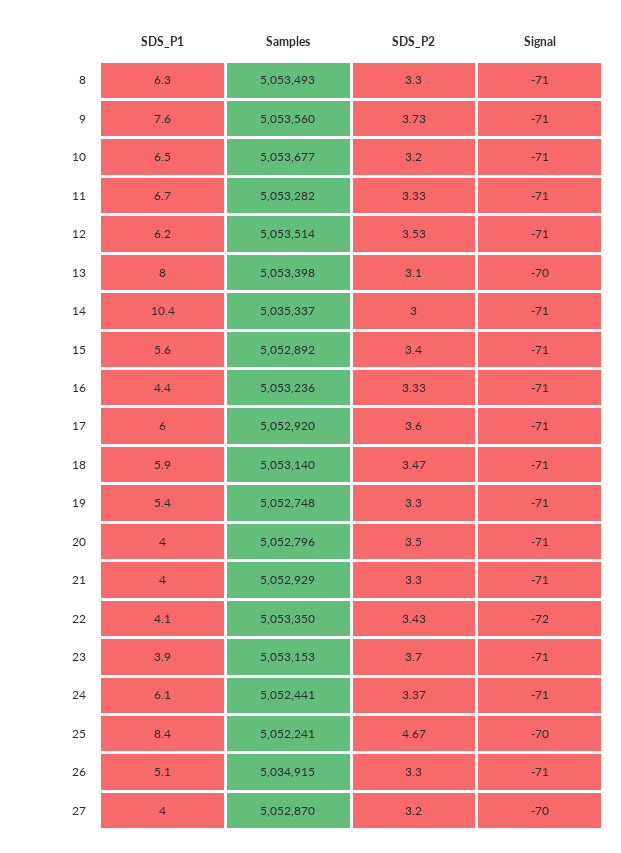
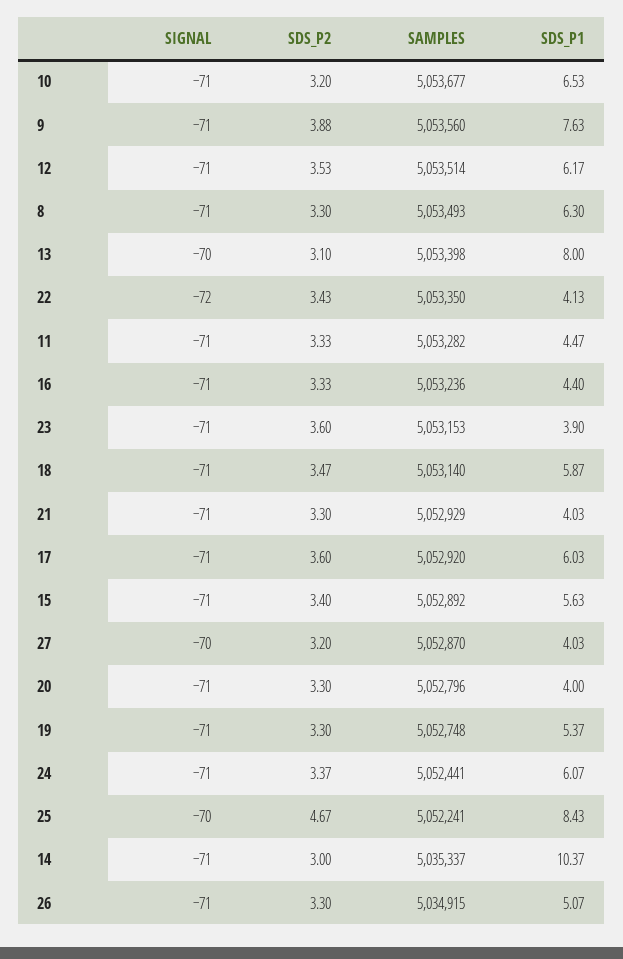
SDS_P2, 9: 3.73 -> 3.88
SDS_P1, 11: 6.7 -> 4.47
SDS_P2, 20: 3.5 -> 3.3
SDS_P2, 23: 3.7 -> 3.6

